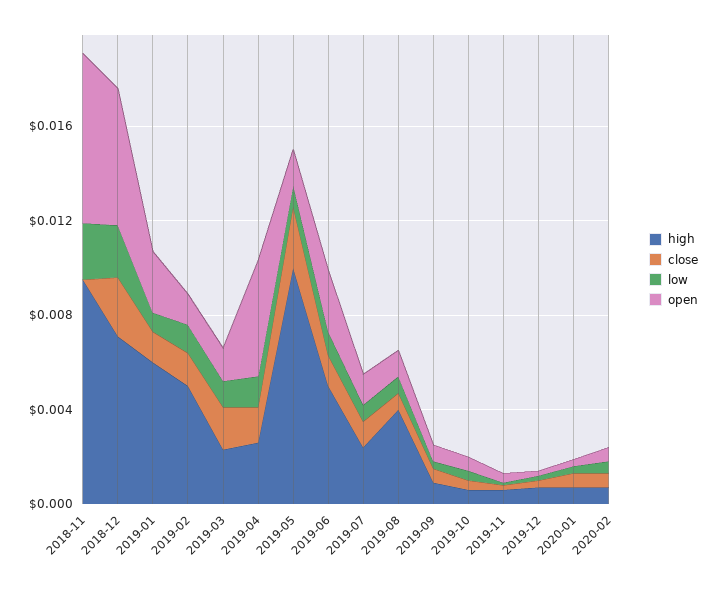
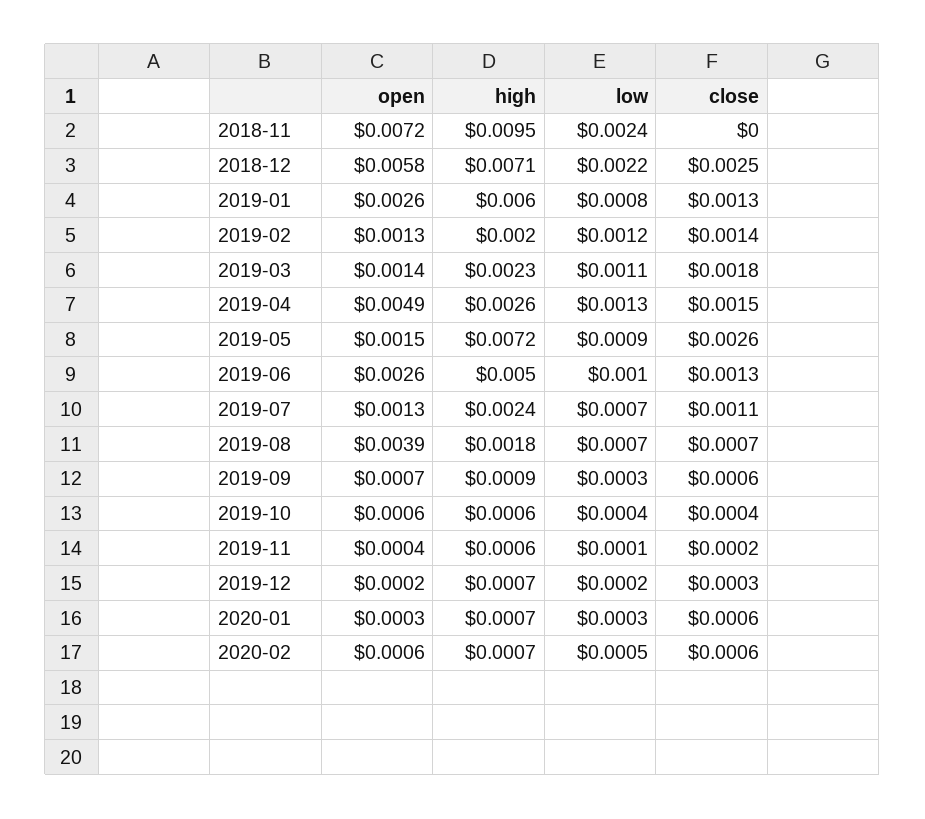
high, 2019-02: 0.005 -> 0.002
high, 2019-05: 0.01 -> 0.0072
high, 2019-08: 0.004 -> 0.0018
open, 2019-08: 0.001 -> 0.0039

